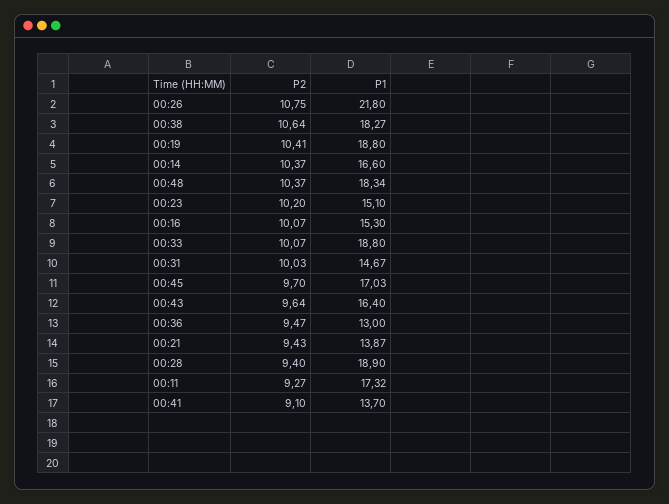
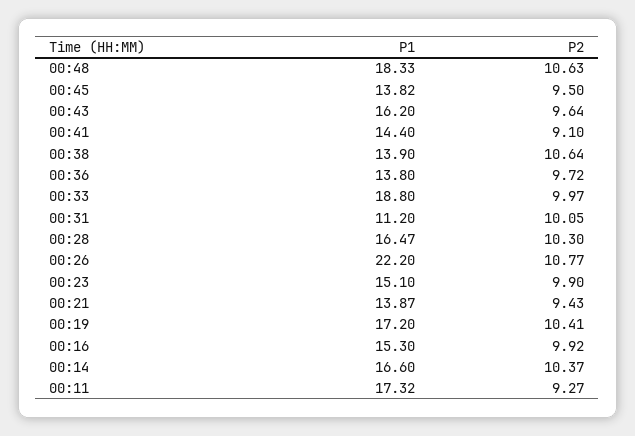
P2, 00:26: 10.75 -> 10.77
P1, 00:26: 21.8 -> 22.2
P1, 00:38: 18.27 -> 13.9
P1, 00:19: 18.8 -> 17.2
P2, 00:48: 10.37 -> 10.63
P1, 00:48: 18.34 -> 18.33
P2, 00:23: 10.2 -> 9.9
P2, 00:16: 10.07 -> 9.92
P2, 00:33: 10.07 -> 9.97
P2, 00:31: 10.03 -> 10.05
P1, 00:31: 14.67 -> 11.2
P2, 00:45: 9.7 -> 9.5
P1, 00:45: 17.03 -> 13.82
P1, 00:43: 16.4 -> 16.2
P2, 00:36: 9.47 -> 9.72
P1, 00:36: 13 -> 13.8
P2, 00:28: 9.4 -> 10.3
P1, 00:28: 18.9 -> 16.47
P1, 00:41: 13.7 -> 14.4

